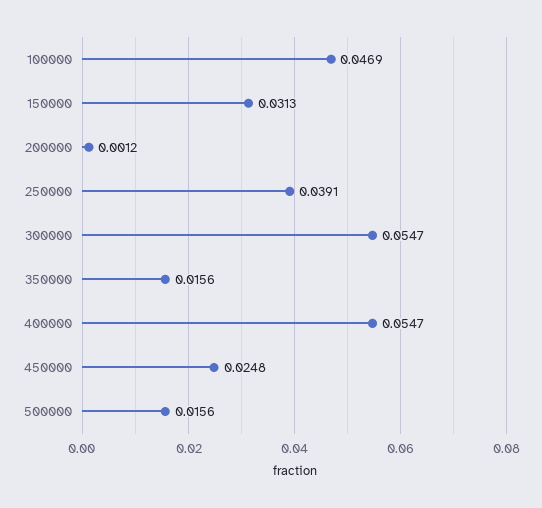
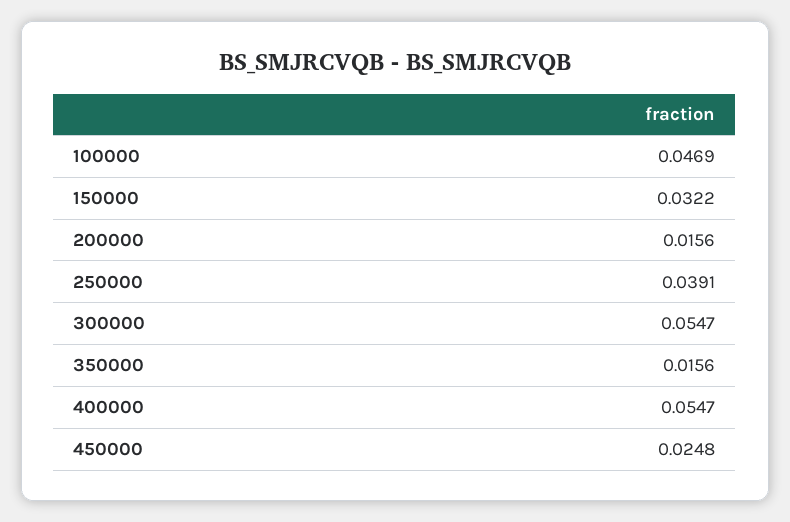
150000: 0.0313 -> 0.0322
200000: 0.0012 -> 0.0156
500000: 0.0156 -> none

